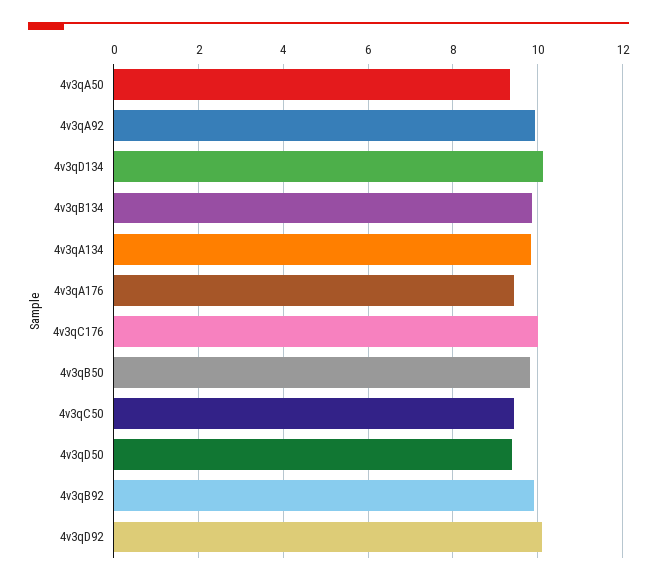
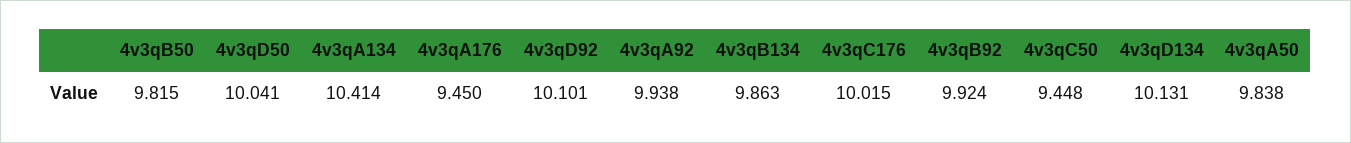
4v3qA50: 9.4 -> 9.838
4v3qA134: 9.8 -> 10.414
4v3qD50: 9.4 -> 10.041

